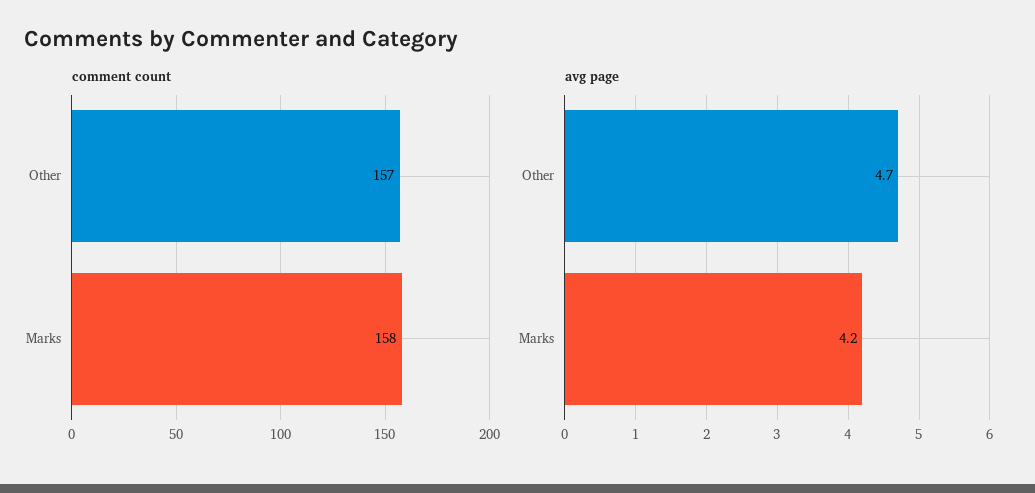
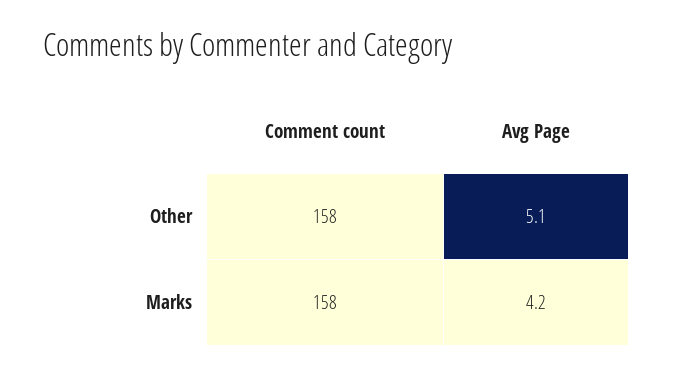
comment count, Other: 157 -> 158
avg page, Other: 4.7 -> 5.1

